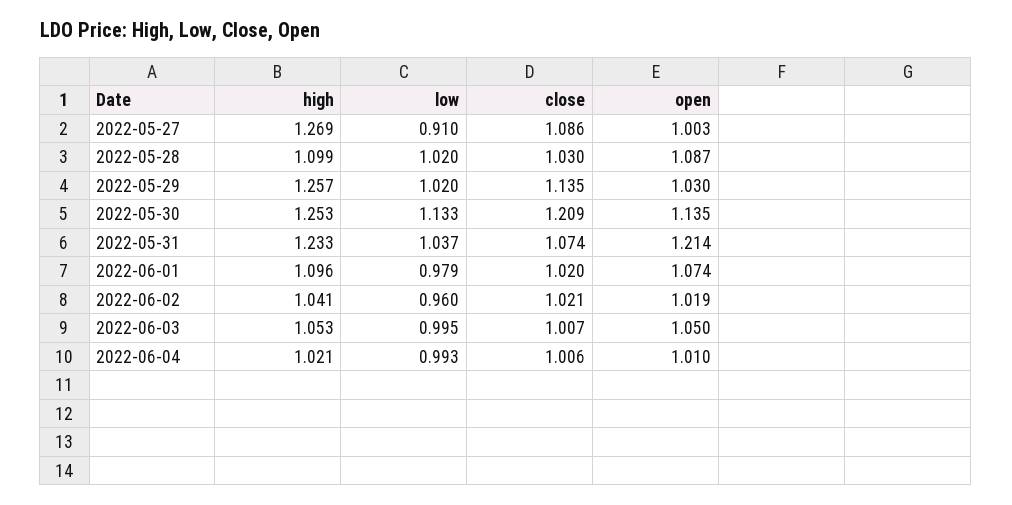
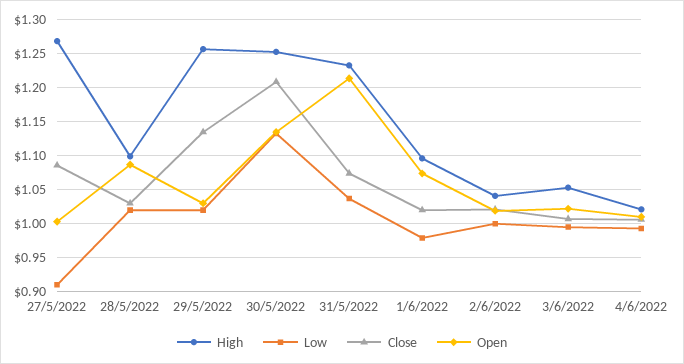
low, 2022-06-02: 0.96 -> 1
open, 2022-06-03: 1.05 -> 1.02

